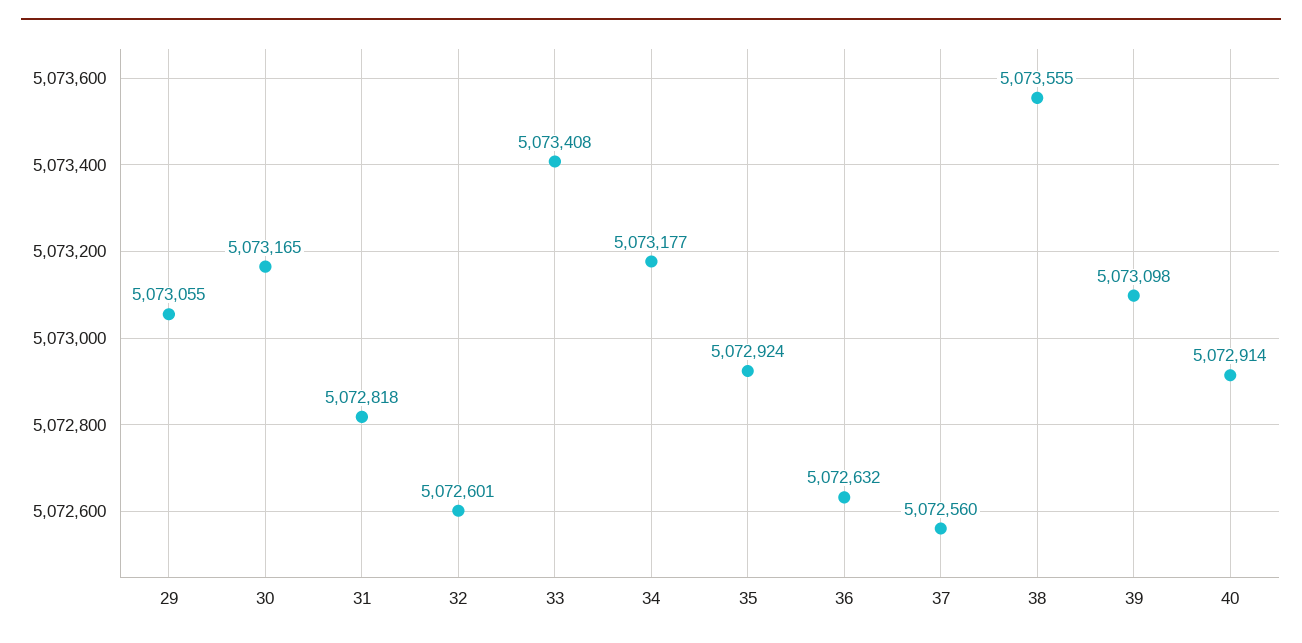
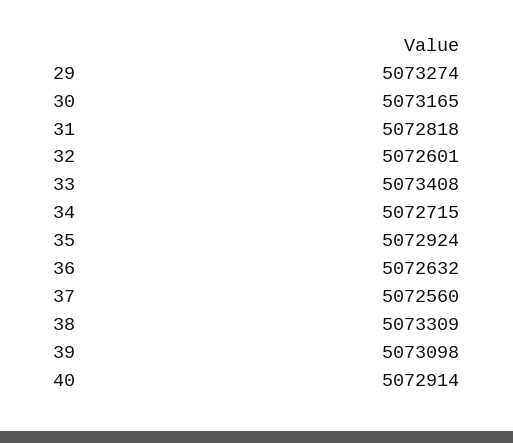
29: 5073055 -> 5073274
34: 5073177 -> 5072715
38: 5073555 -> 5073309

